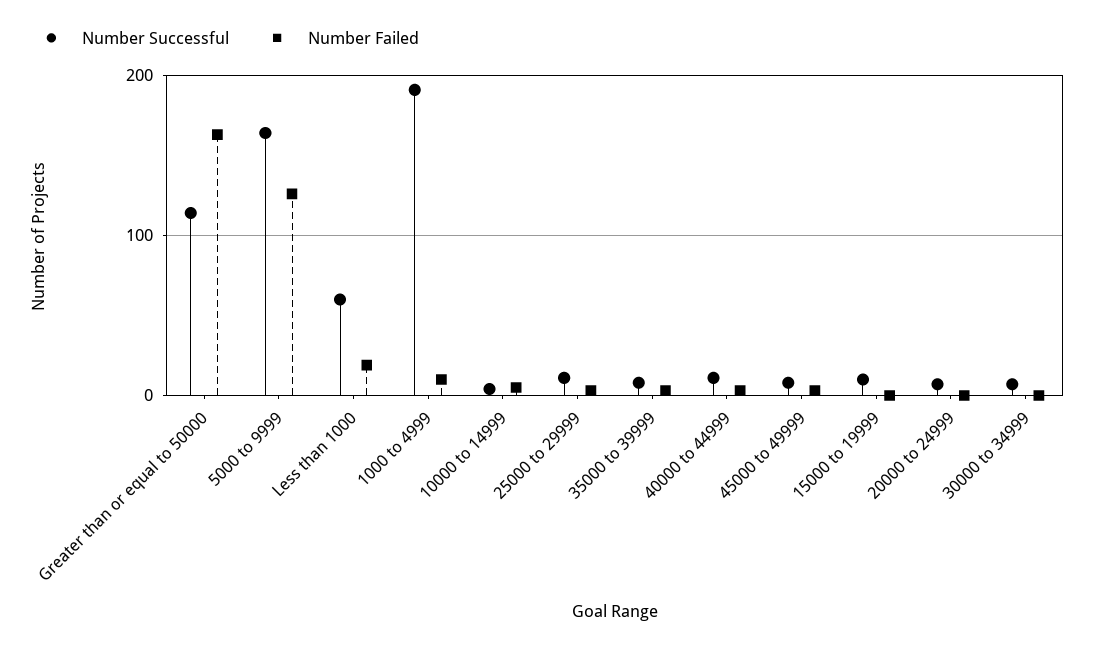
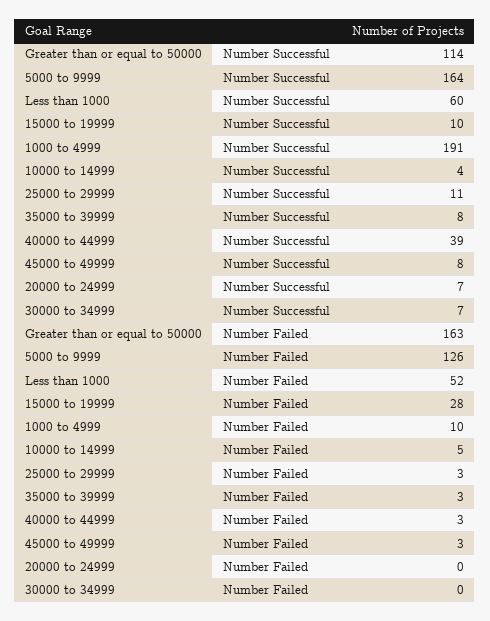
Number Failed, Less than 1000: 20 -> 52
Number Successful, 40000 to 44999: 10 -> 39
Number Failed, 15000 to 19999: 0 -> 28

